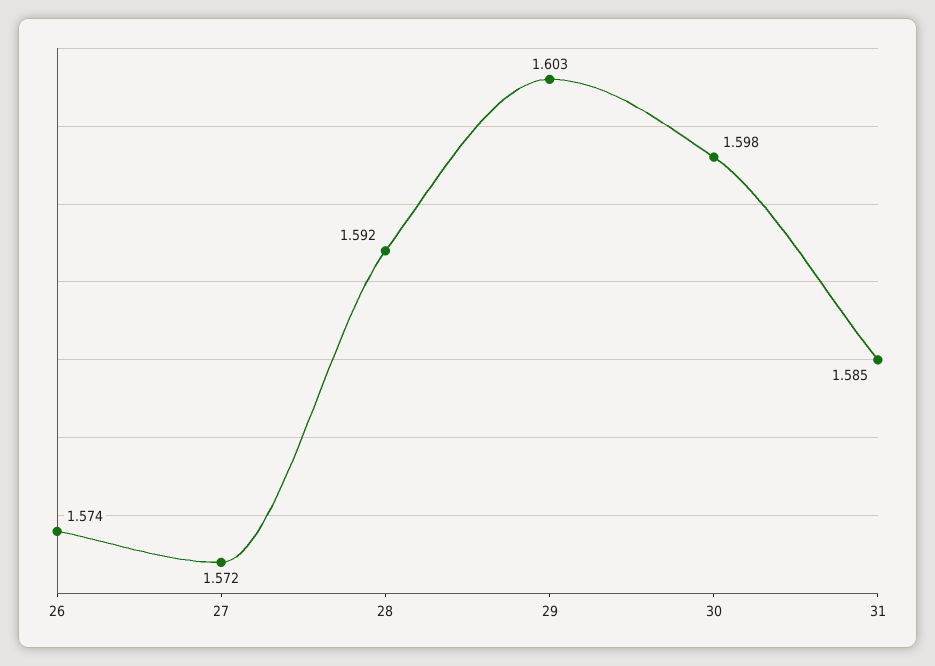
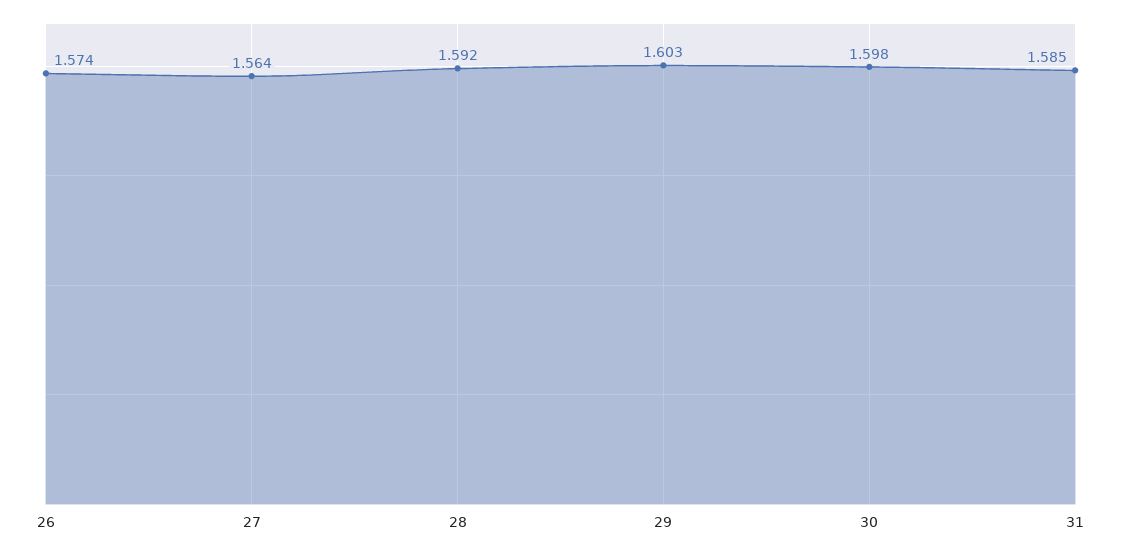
27: 1.572 -> 1.564

